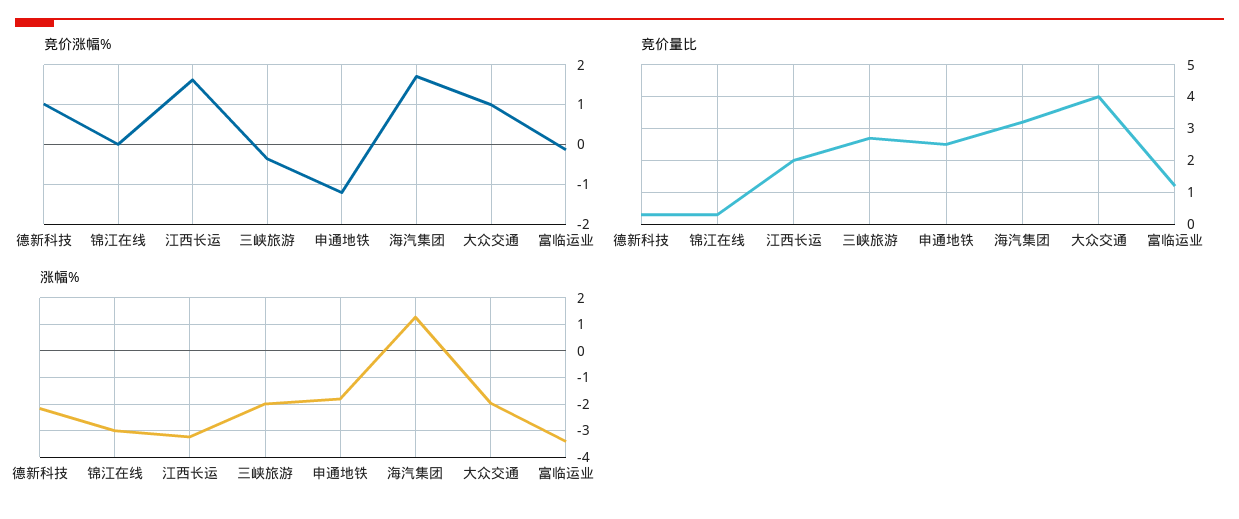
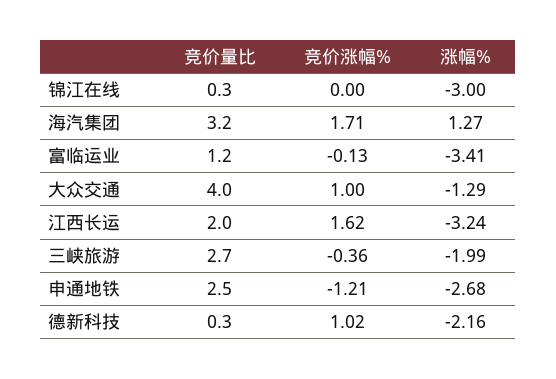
涨幅%, 申通地铁: -1.75 -> -2.68
涨幅%, 大众交通: -2 -> -1.29

